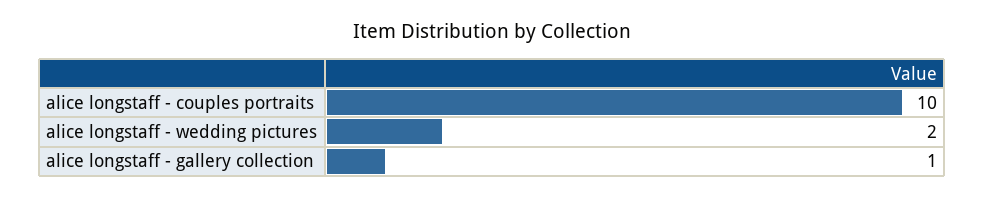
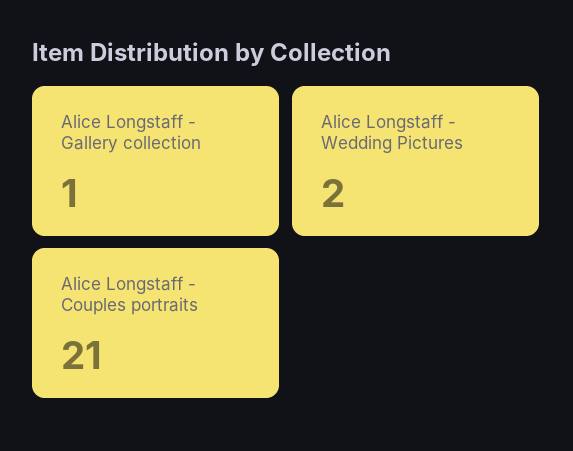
alice longstaff - couples portraits: 10 -> 21

